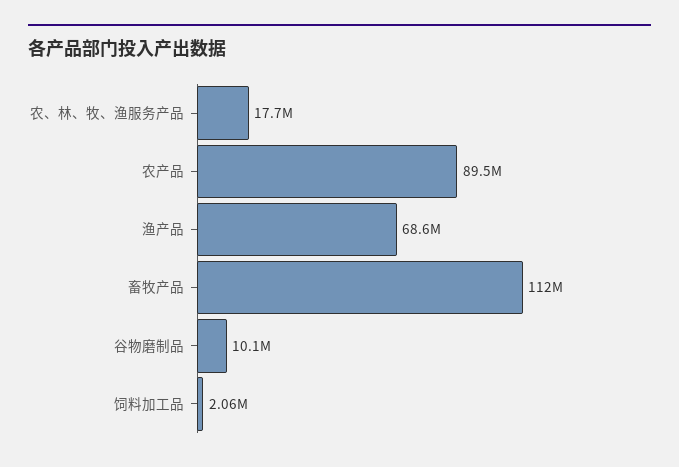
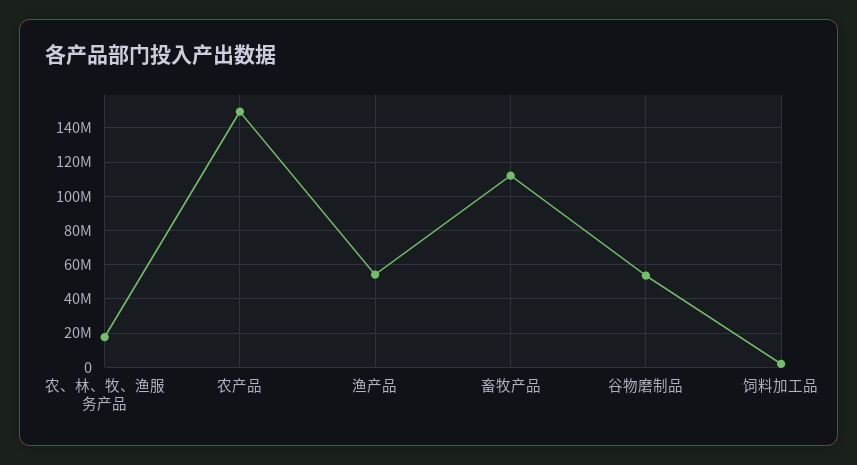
农产品: 89500000 -> 150000000
渔产品: 68600000 -> 55000000
谷物磨制品: 10100000 -> 55000000

